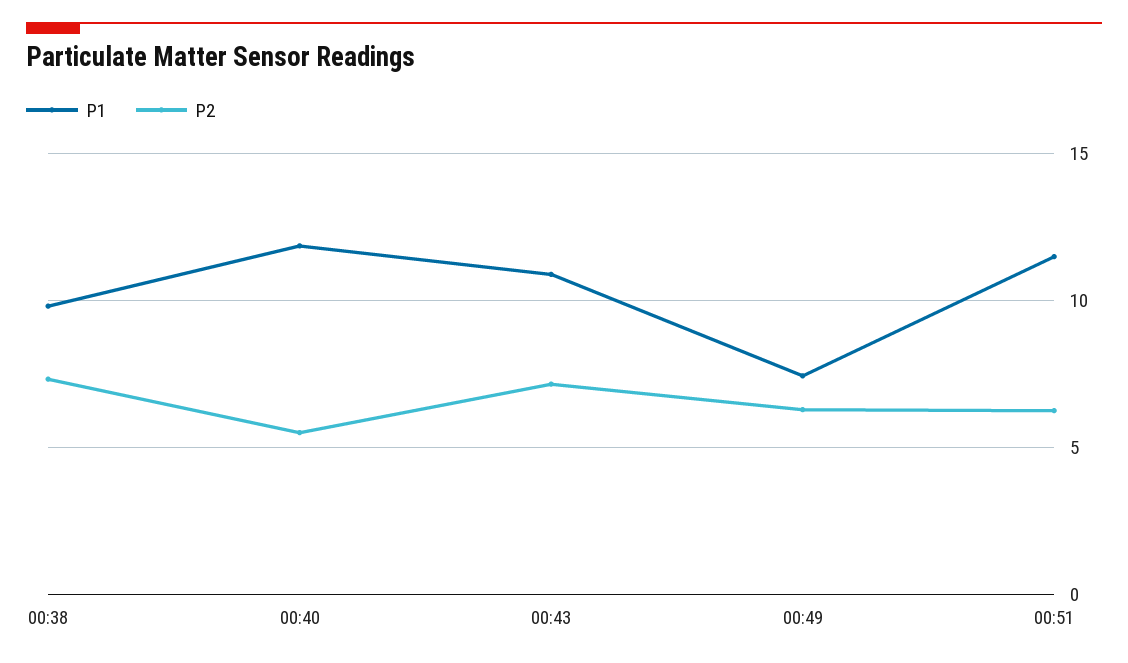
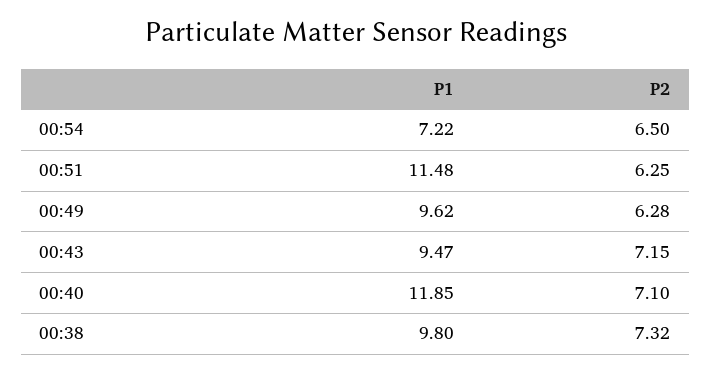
P2, 00:40: 5.5 -> 7.1
P1, 00:43: 11 -> 9.47
P1, 00:49: 7.5 -> 9.62
P1, 00:54: none -> 7.22
P2, 00:54: none -> 6.5

